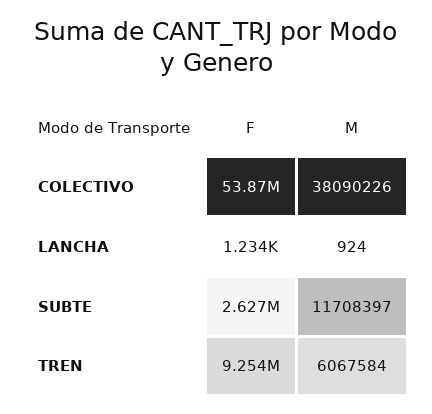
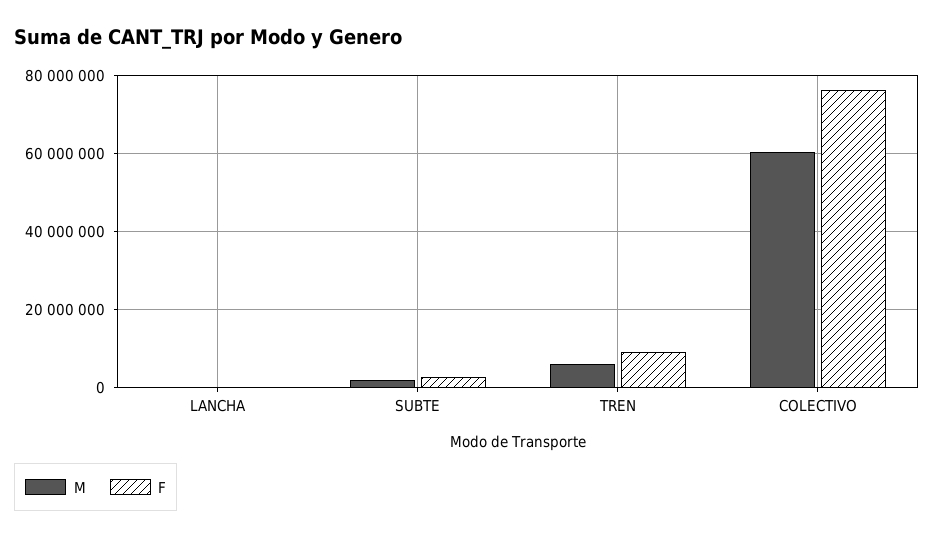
F, COLECTIVO: 53870000 -> 76000000
M, COLECTIVO: 38090226 -> 60000000
M, SUBTE: 11708397 -> 2000000

